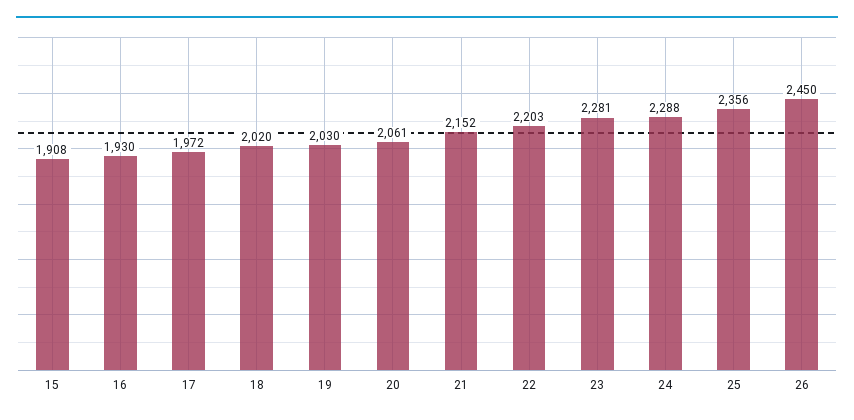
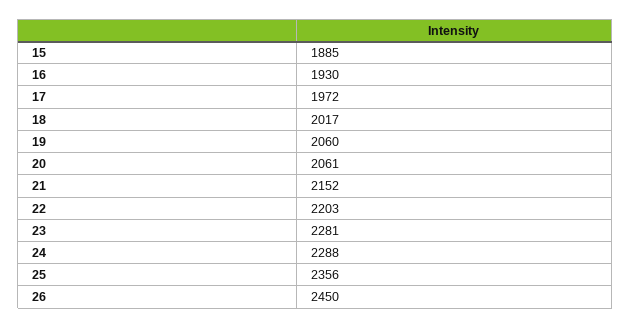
15: 1908 -> 1885
18: 2020 -> 2017
19: 2030 -> 2060

